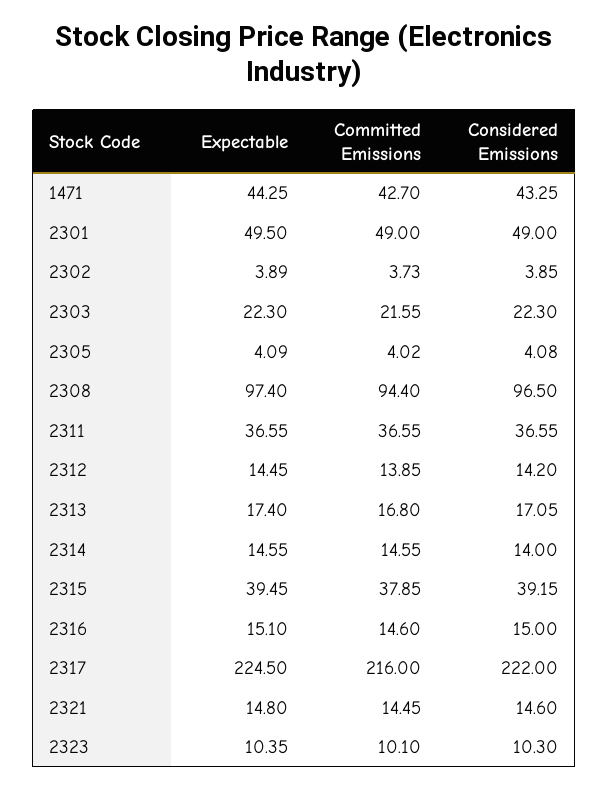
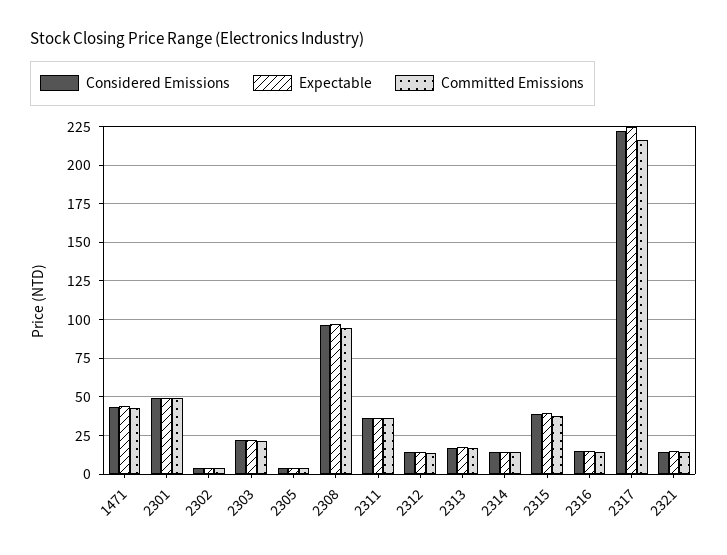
Expectable, 2323: 10.35 -> none
Committed Emissions, 2323: 10.1 -> none
Considered Emissions, 2323: 10.3 -> none

